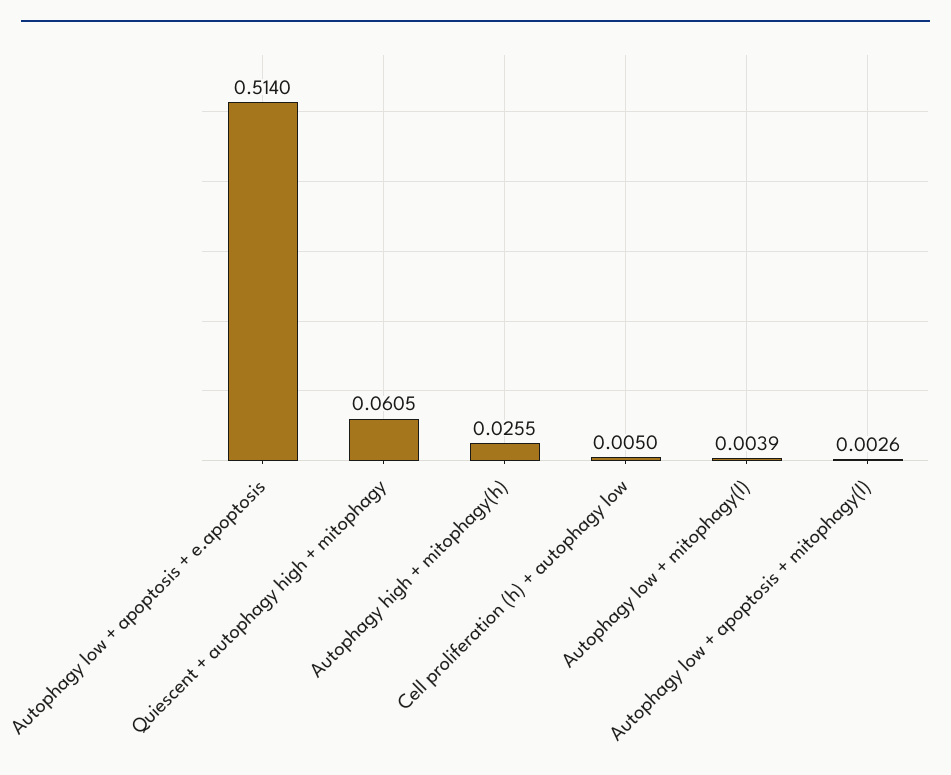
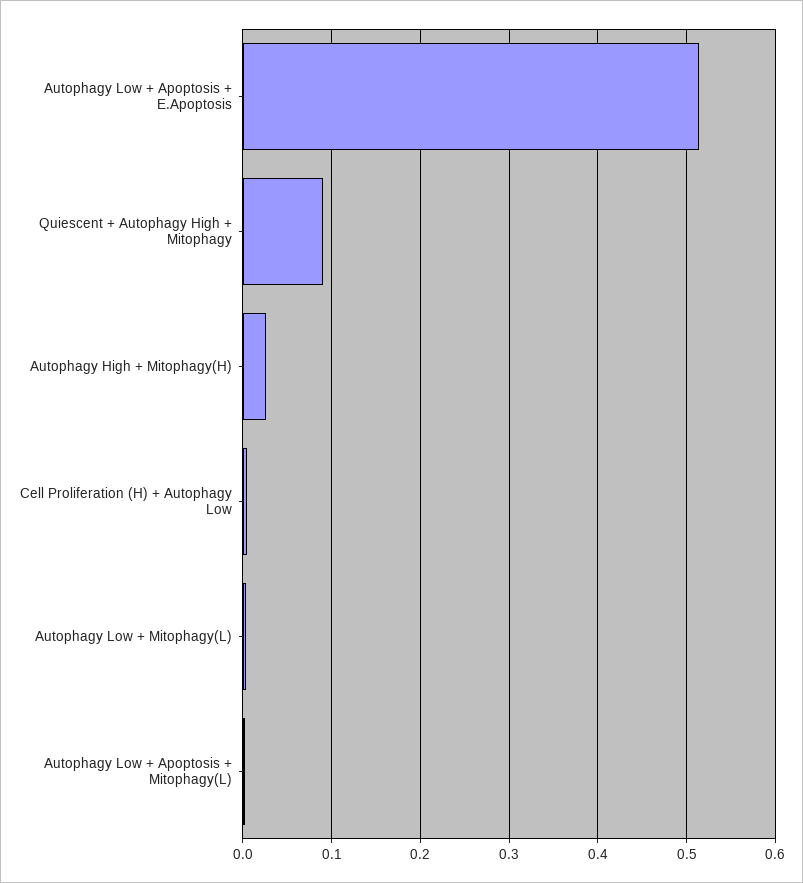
Quiescent + autophagy high + mitophagy: 0.0605 -> 0.09

